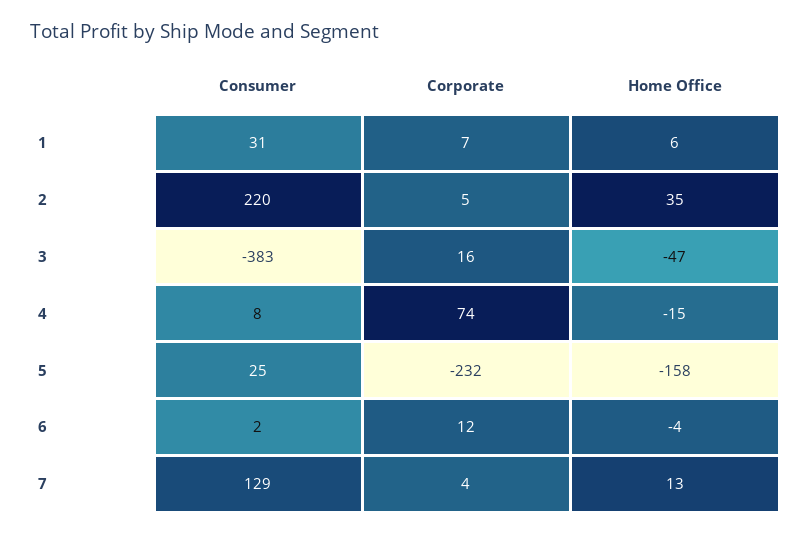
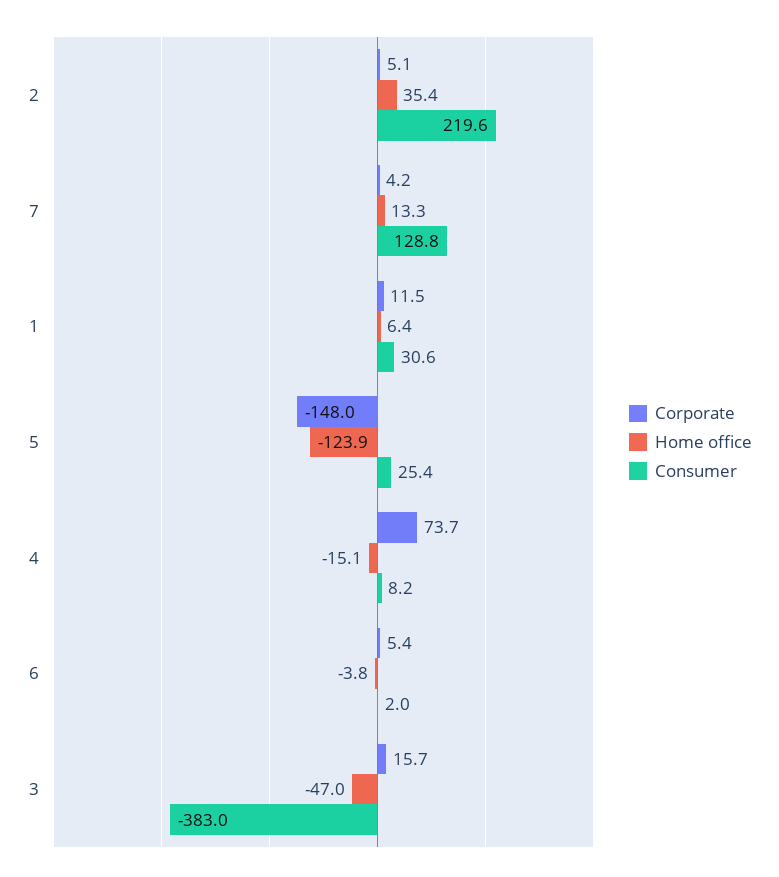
Corporate, 1: 7 -> 11.5
Corporate, 5: -232 -> -148
Home Office, 5: -158 -> -123.9
Corporate, 6: 12 -> 5.4

